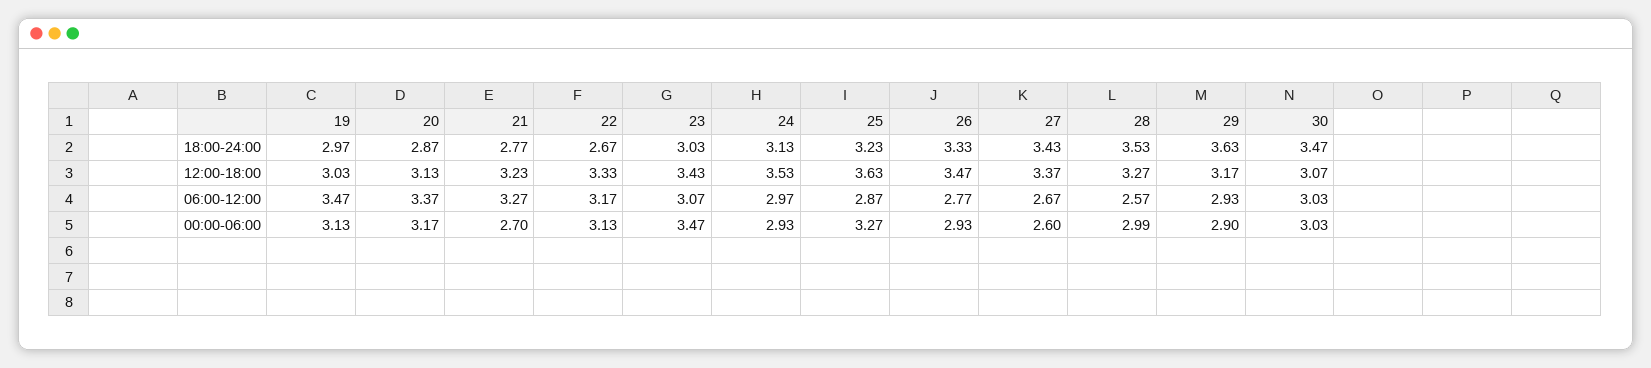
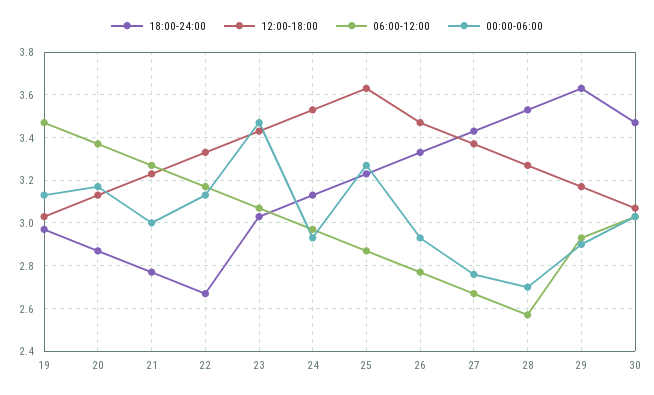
00:00-06:00, 21: 2.7 -> 3
00:00-06:00, 27: 2.6 -> 2.75
00:00-06:00, 28: 2.99 -> 2.7

